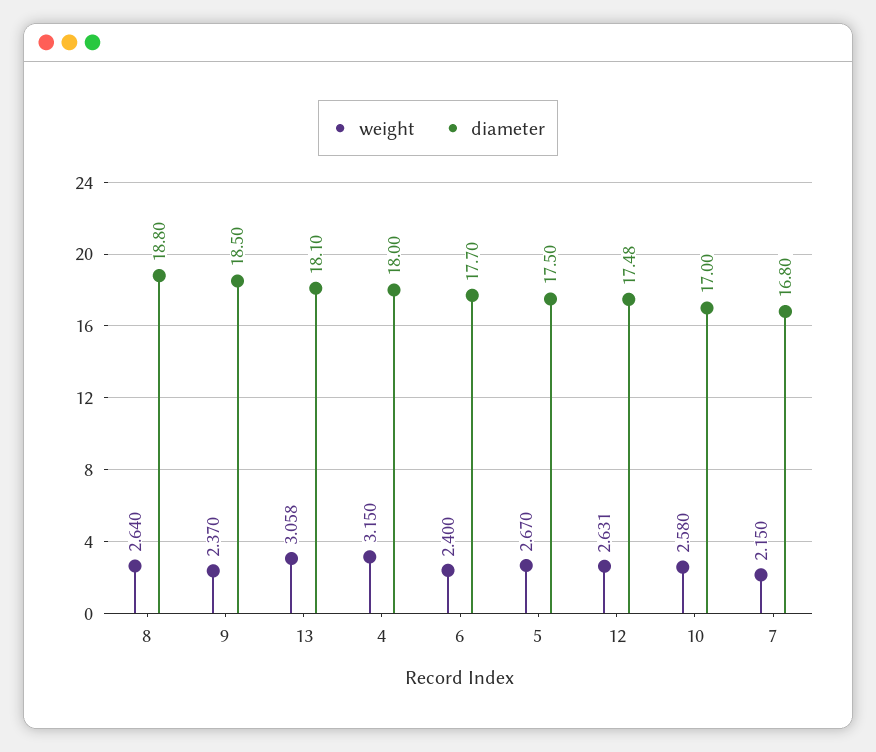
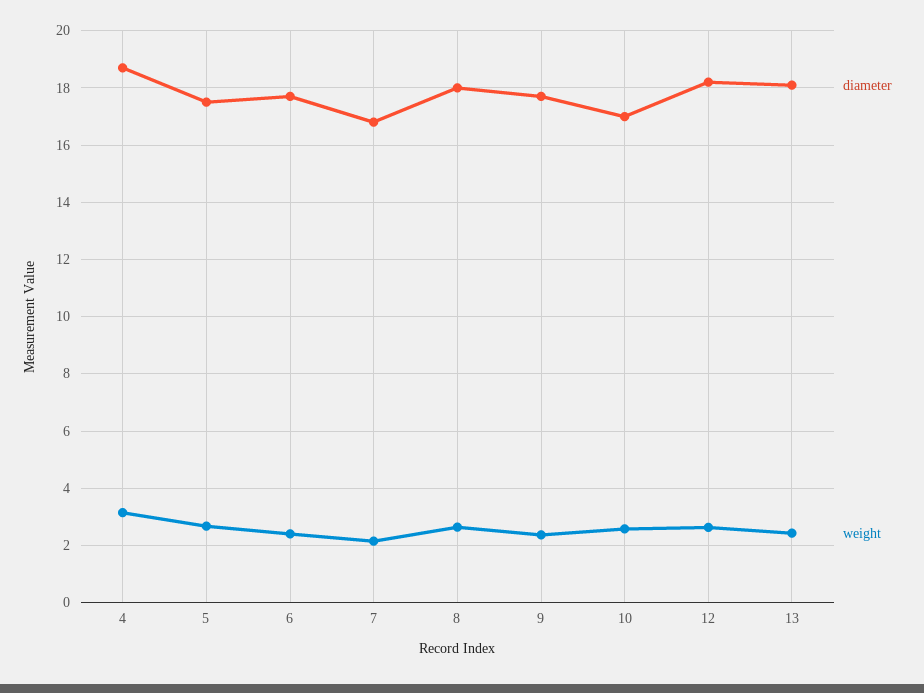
diameter, 8: 18.8 -> 18
diameter, 9: 18.5 -> 17.75
weight, 13: 3.058 -> 2.5
diameter, 4: 18 -> 18.75
diameter, 12: 17.48 -> 18.25

